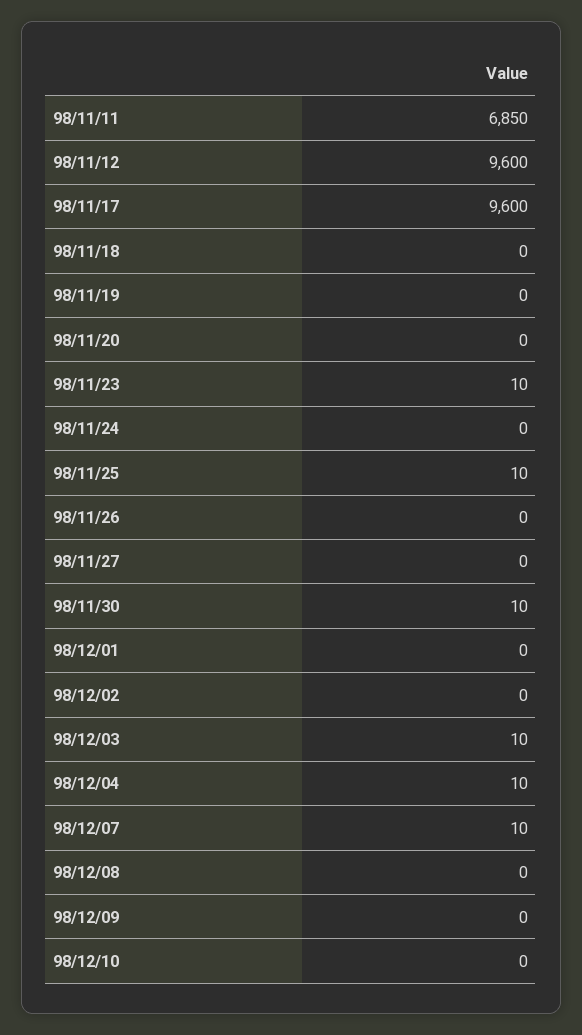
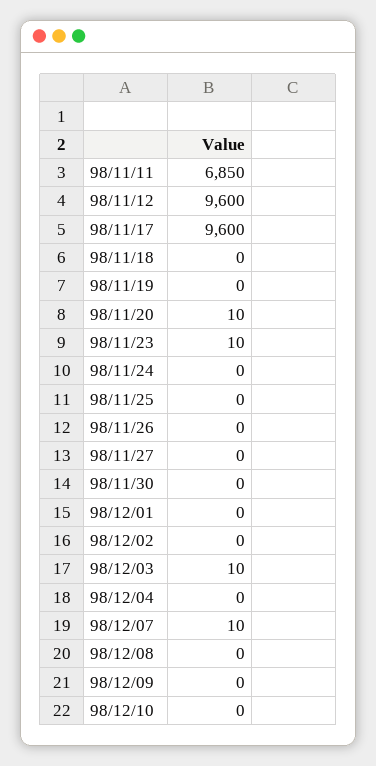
98/11/20: 0 -> 10
98/11/25: 10 -> 0
98/11/30: 10 -> 0
98/12/04: 10 -> 0

